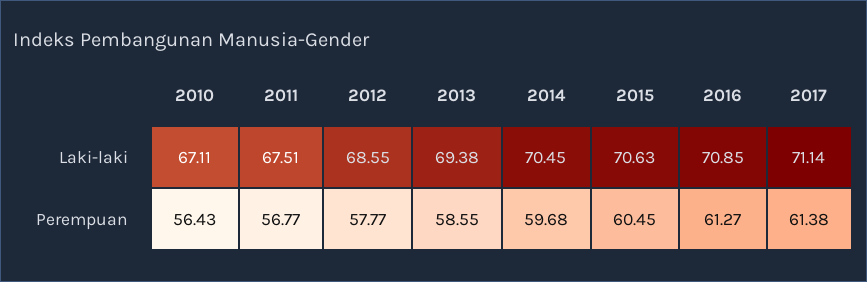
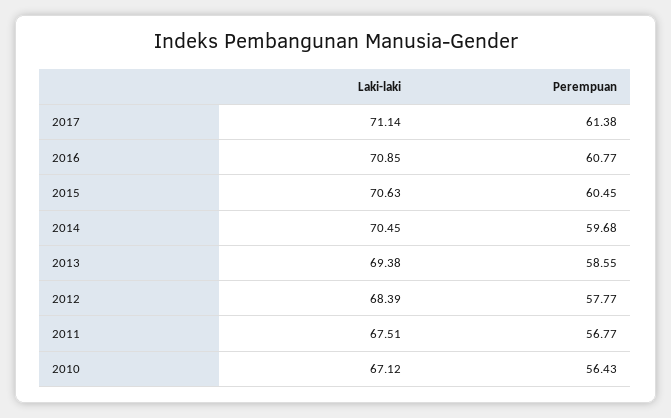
2010, Laki-laki: 67.11 -> 67.12
2012, Laki-laki: 68.55 -> 68.39
2016, Perempuan: 61.27 -> 60.77

